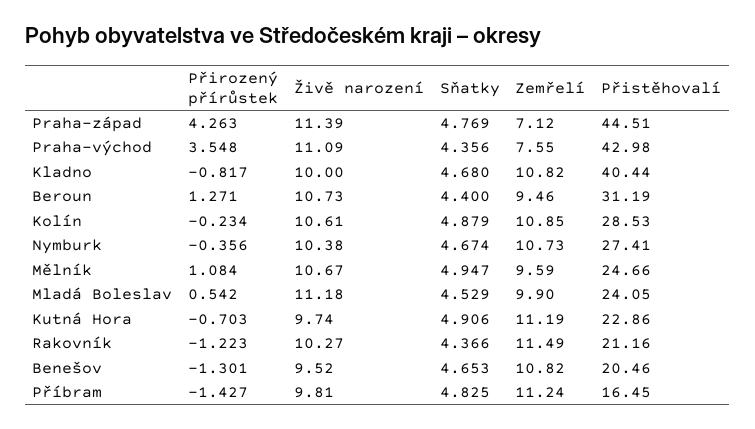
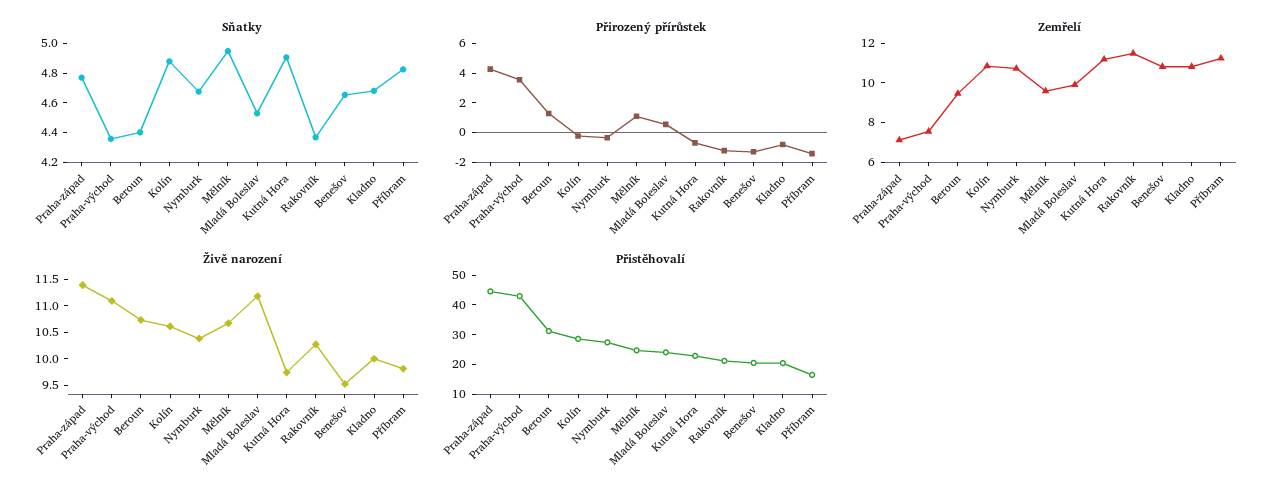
Přistěhovalí, Kladno: 40.44 -> 20

